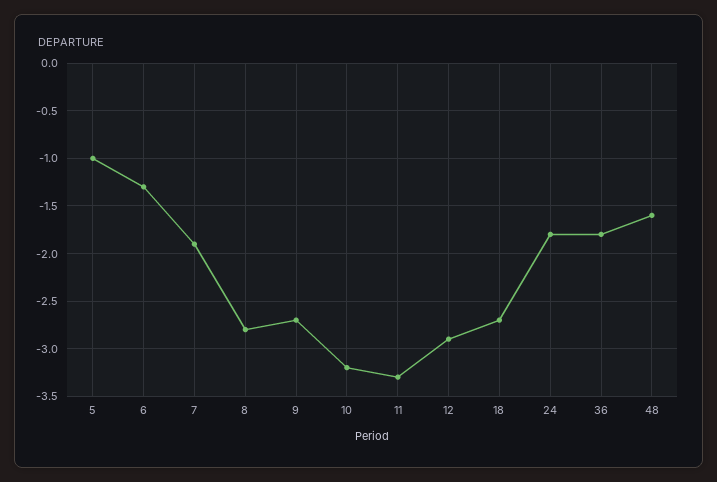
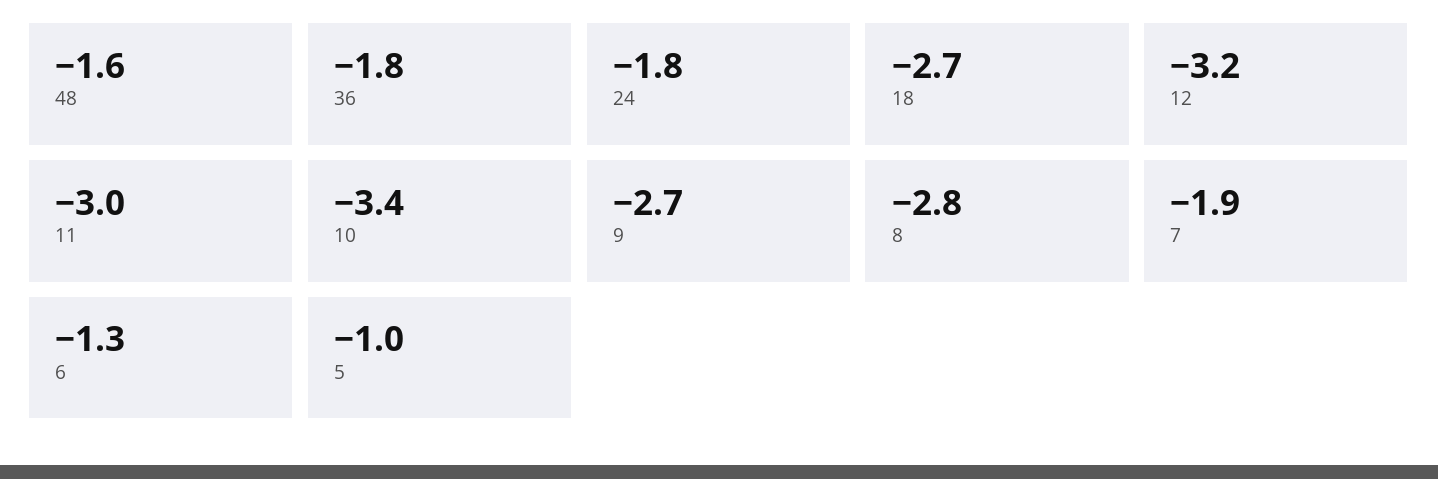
10: -3.2 -> -3.4
11: -3.3 -> -3
12: -2.9 -> -3.2

